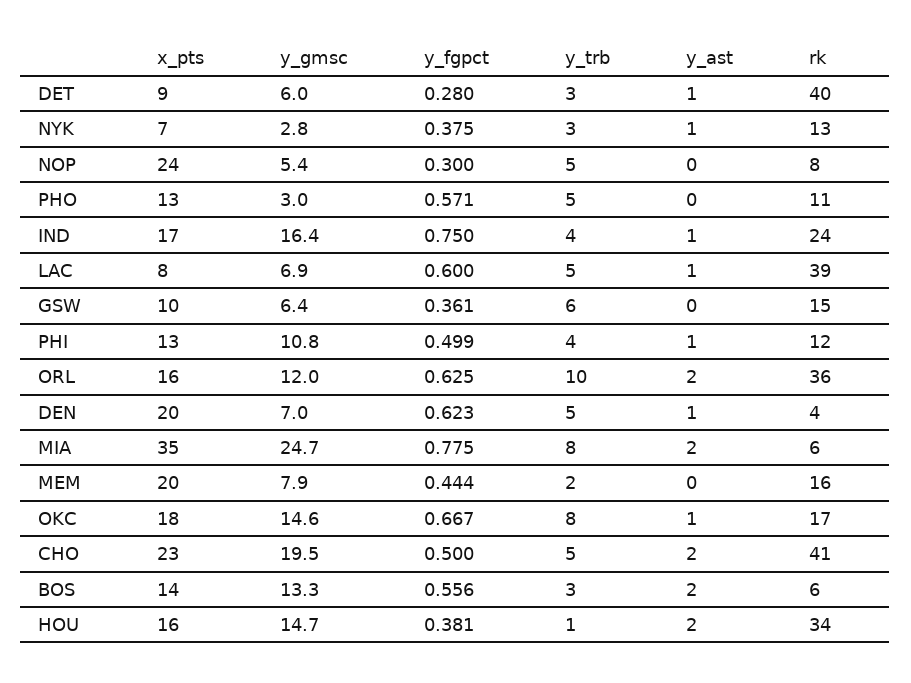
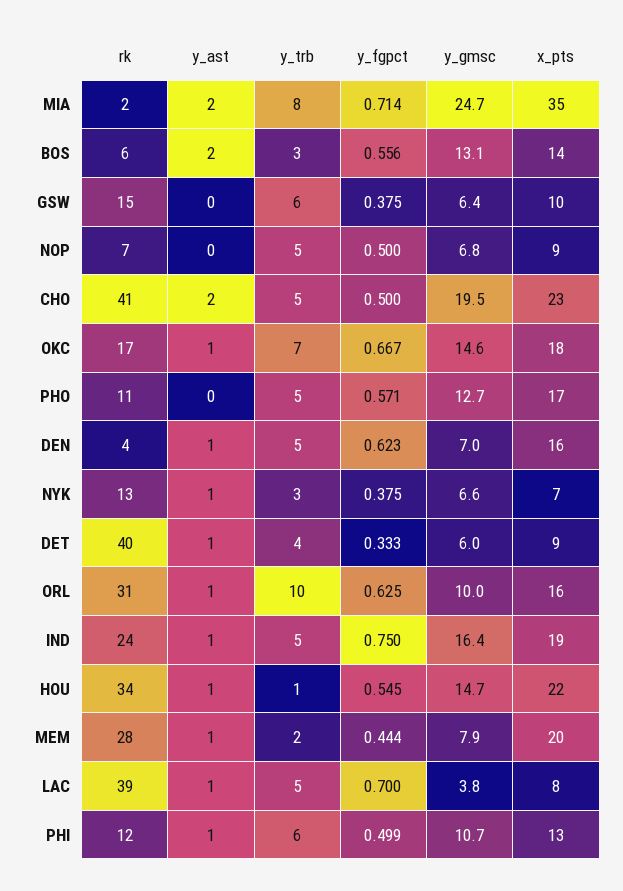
y_fgpct, DET: 0.28 -> 0.333
y_trb, DET: 3 -> 4
y_gmsc, NYK: 2.8 -> 6.6
x_pts, NOP: 24 -> 9
y_gmsc, NOP: 5.4 -> 6.8
y_fgpct, NOP: 0.3 -> 0.5
rk, NOP: 8 -> 7
x_pts, PHO: 13 -> 17
y_gmsc, PHO: 3 -> 12.7
x_pts, IND: 17 -> 19
y_trb, IND: 4 -> 5
y_gmsc, LAC: 6.9 -> 3.8
y_fgpct, LAC: 0.6 -> 0.7
y_fgpct, GSW: 0.361 -> 0.375
y_gmsc, PHI: 10.8 -> 10.7
y_trb, PHI: 4 -> 6
y_gmsc, ORL: 12 -> 10
y_ast, ORL: 2 -> 1
rk, ORL: 36 -> 31
x_pts, DEN: 20 -> 16
y_fgpct, MIA: 0.775 -> 0.714
rk, MIA: 6 -> 2
y_ast, MEM: 0 -> 1
rk, MEM: 16 -> 28
y_trb, OKC: 8 -> 7
y_gmsc, BOS: 13.3 -> 13.1
x_pts, HOU: 16 -> 22
y_fgpct, HOU: 0.381 -> 0.545
y_ast, HOU: 2 -> 1

